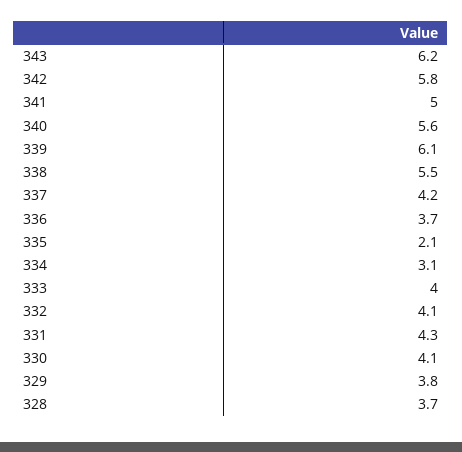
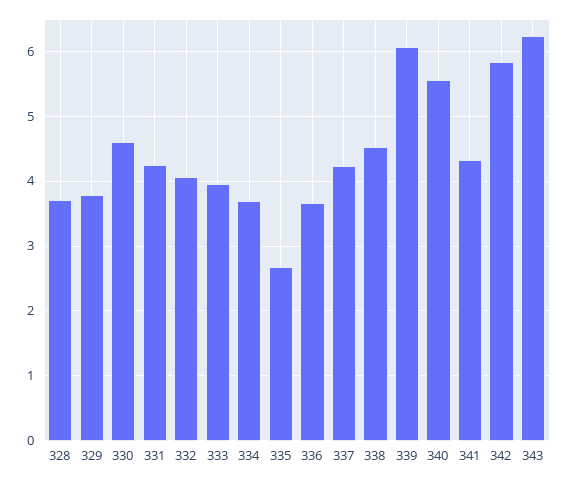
341: 5 -> 4.3
338: 5.5 -> 4.5
335: 2.1 -> 2.7
334: 3.1 -> 3.7
330: 4.1 -> 4.6

